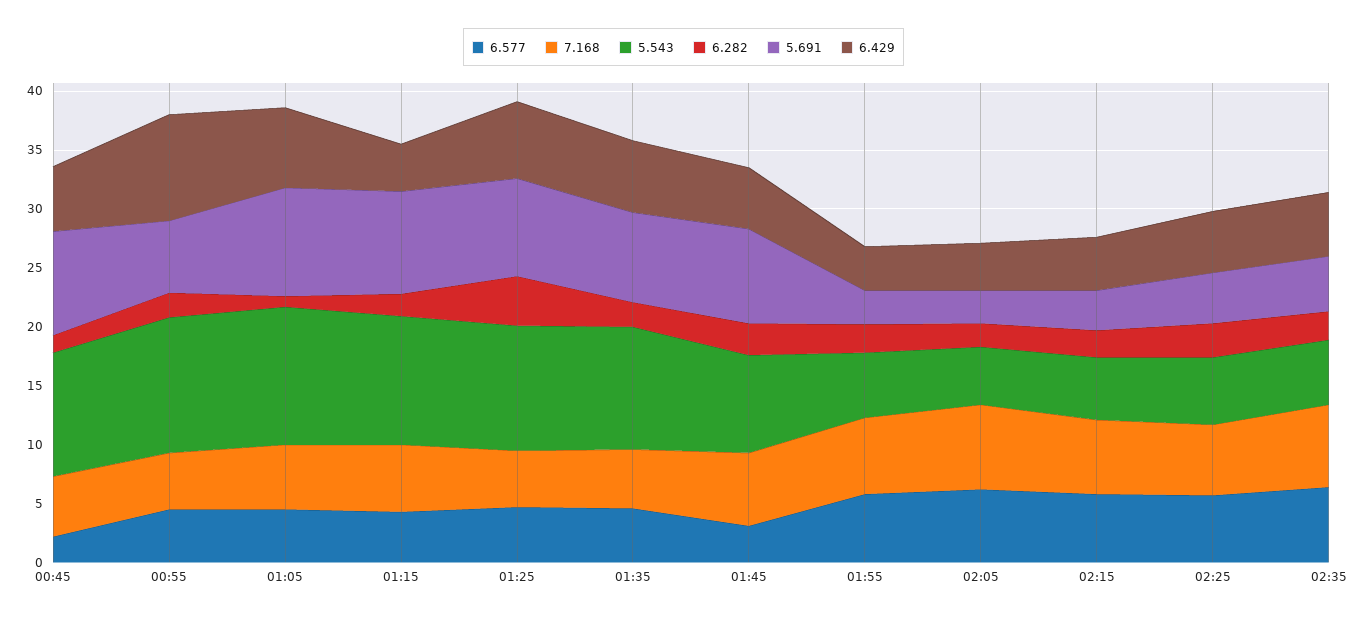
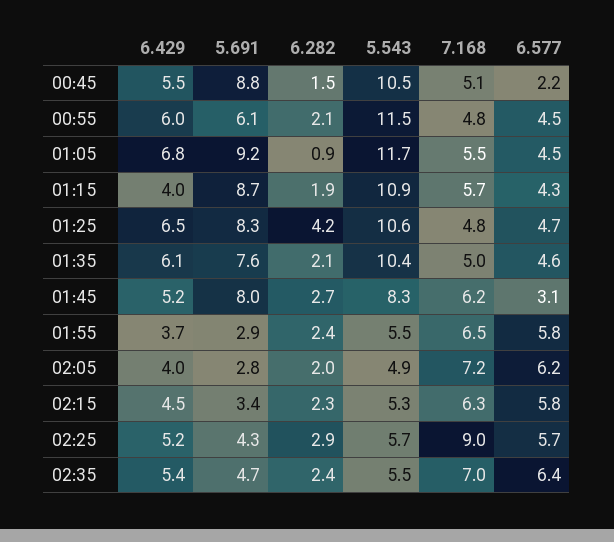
6.429, 00:55: 9 -> 6
7.168, 02:25: 6 -> 9

